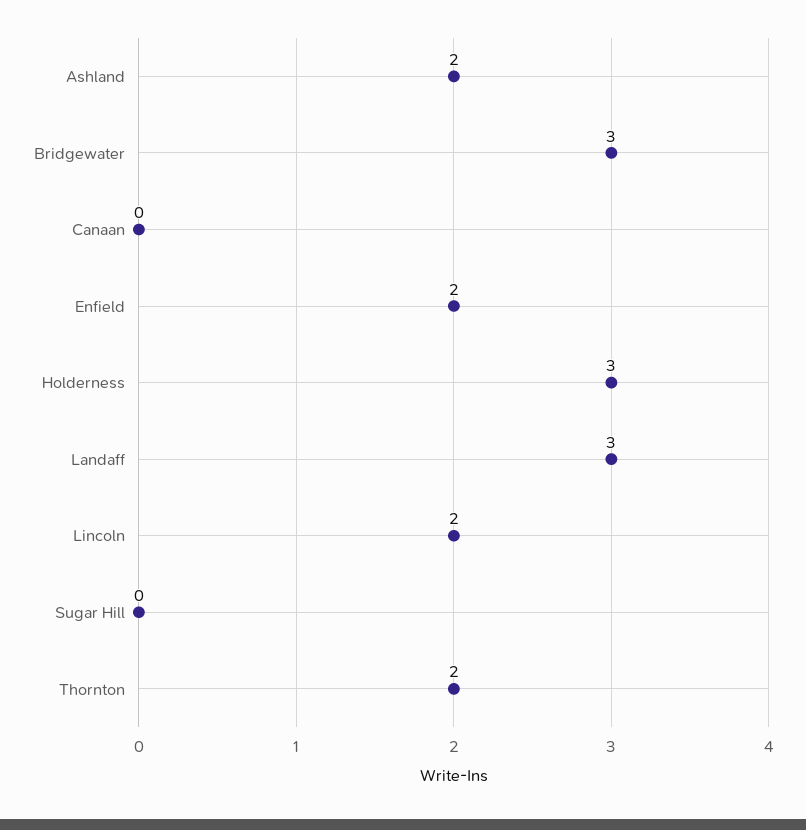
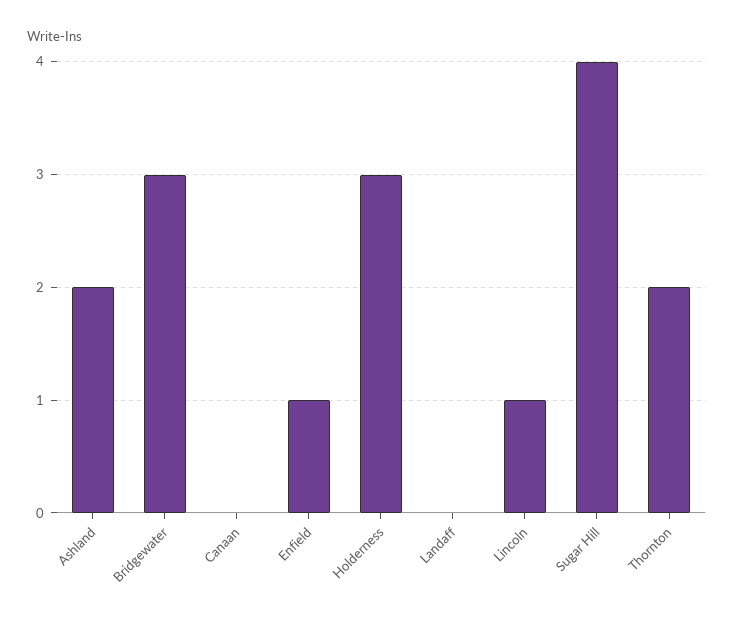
Enfield: 2 -> 1
Landaff: 3 -> 0
Lincoln: 2 -> 1
Sugar Hill: 0 -> 4

